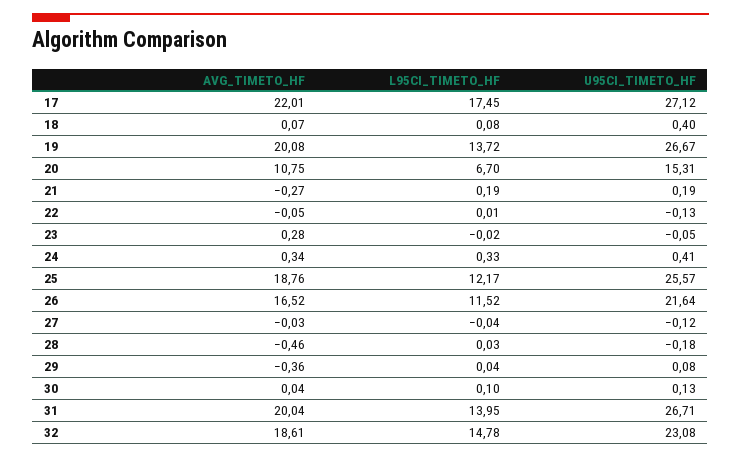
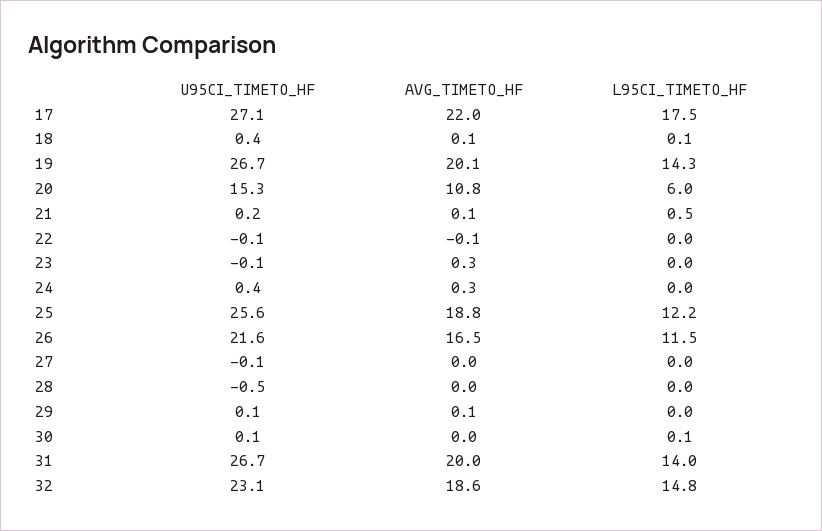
L95CI_TIMETO_HF, 19: 13.72 -> 14.3
L95CI_TIMETO_HF, 20: 6.7 -> 6
AVG_TIMETO_HF, 21: -0.27 -> 0.1
L95CI_TIMETO_HF, 21: 0.19 -> 0.5
L95CI_TIMETO_HF, 24: 0.33 -> 0
AVG_TIMETO_HF, 28: -0.46 -> 0
U95CI_TIMETO_HF, 28: -0.18 -> -0.5
AVG_TIMETO_HF, 29: -0.36 -> 0.1

